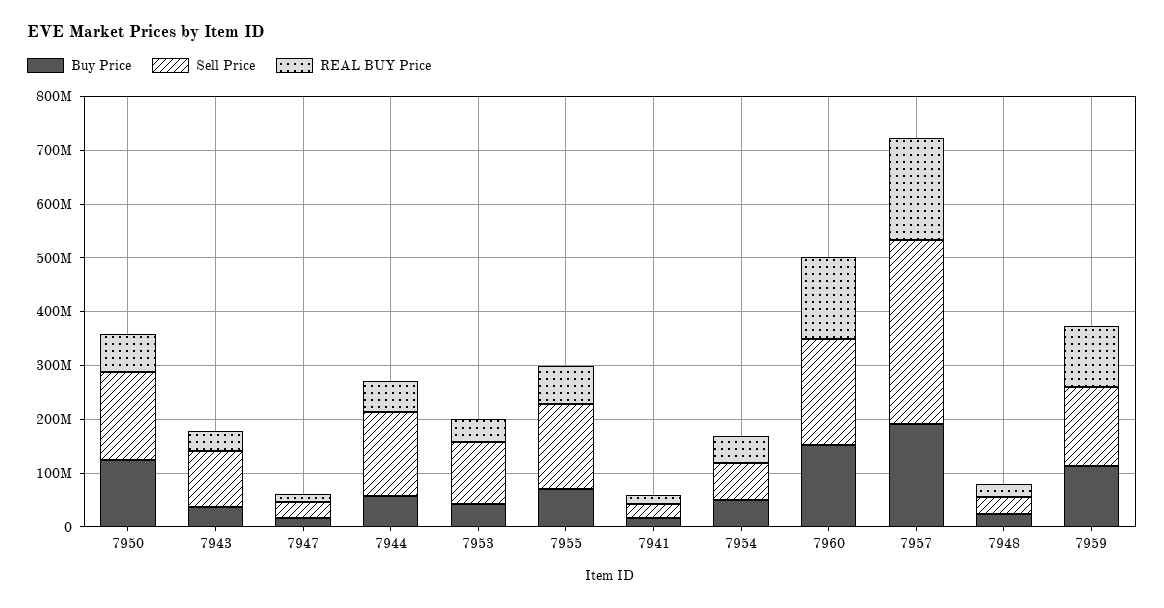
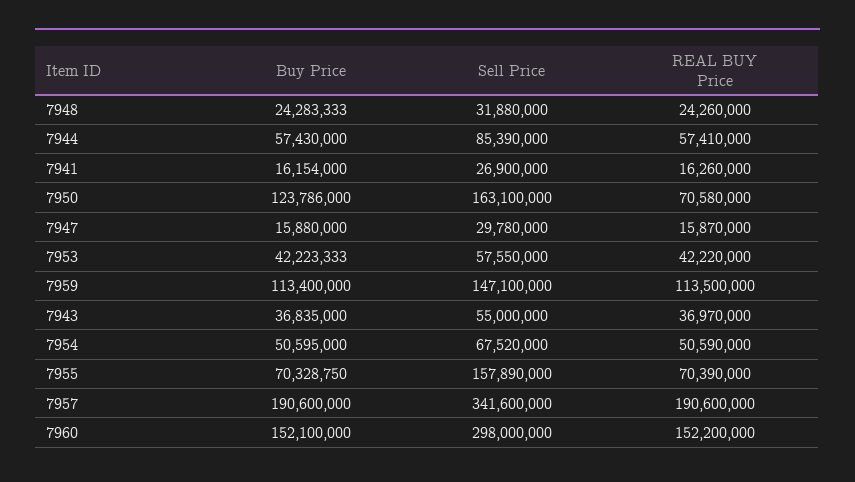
Sell Price, 7943: 100000000 -> 55000000
Sell Price, 7944: 160000000 -> 85390000
Sell Price, 7953: 120000000 -> 57550000
Sell Price, 7960: 200000000 -> 298000000

